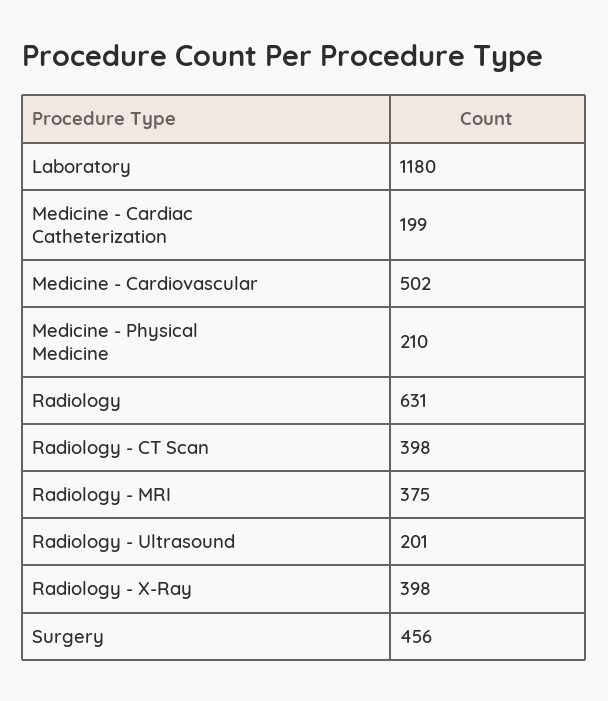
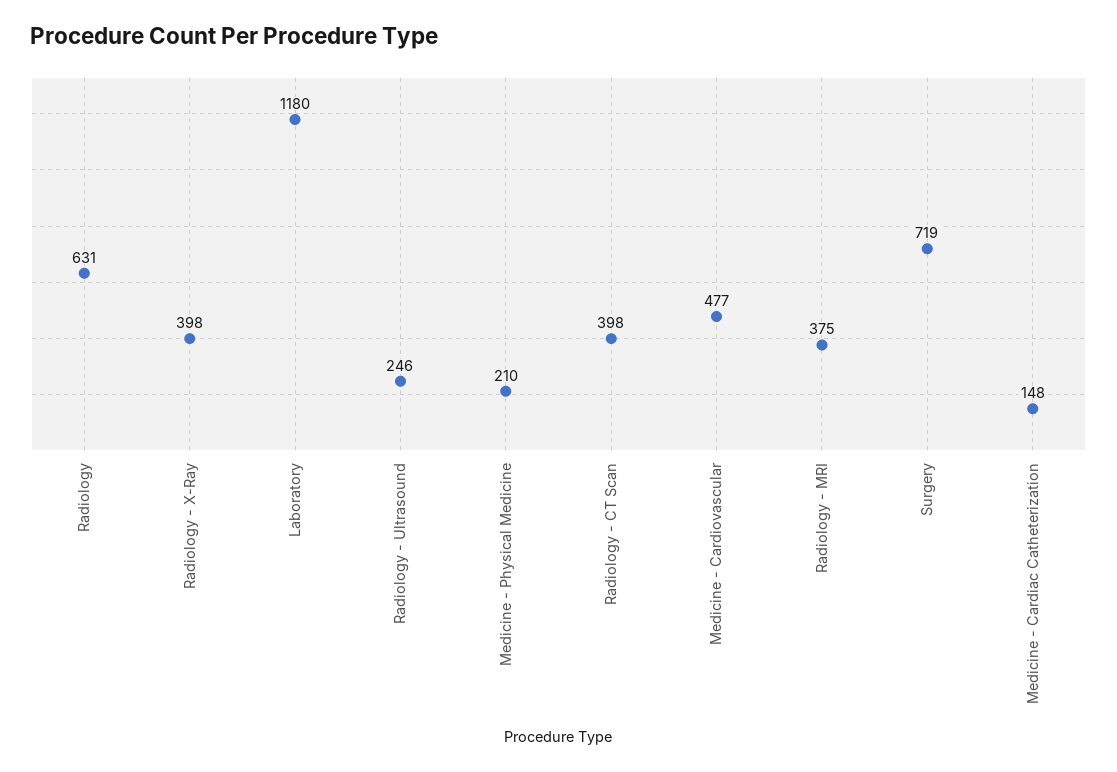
Medicine - Cardiac Catheterization: 199 -> 148
Medicine - Cardiovascular: 502 -> 477
Radiology - Ultrasound: 201 -> 246
Surgery: 456 -> 719

